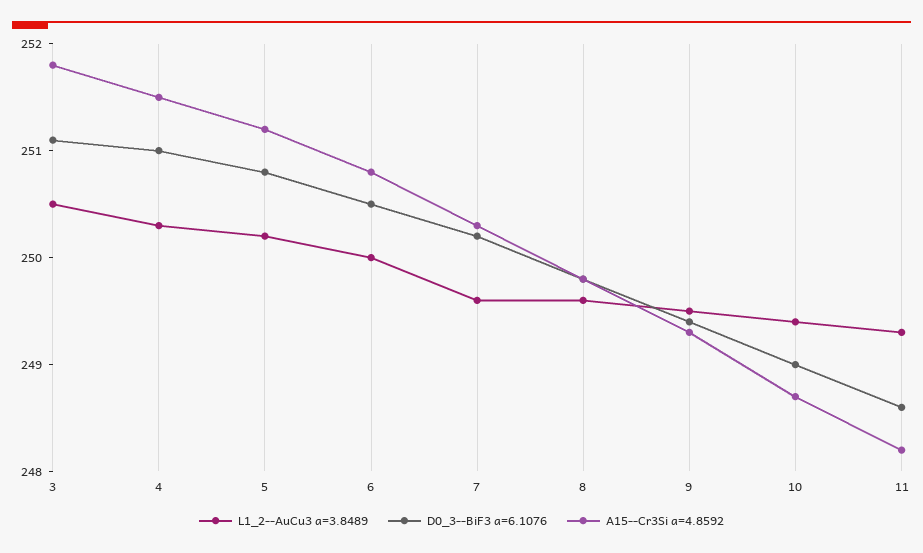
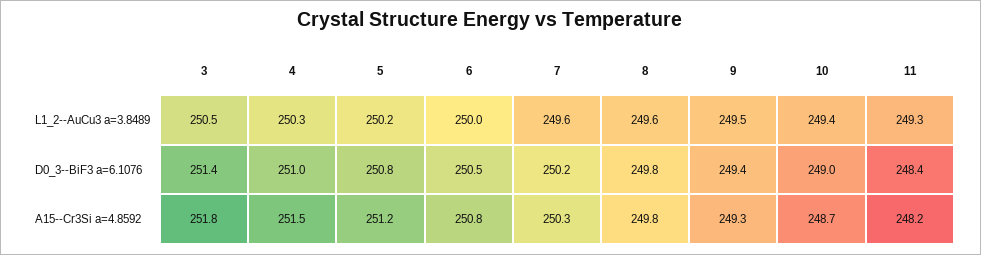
D0_3--BiF3 a=6.1076, 3: 251.1 -> 251.4
D0_3--BiF3 a=6.1076, 11: 248.6 -> 248.4

